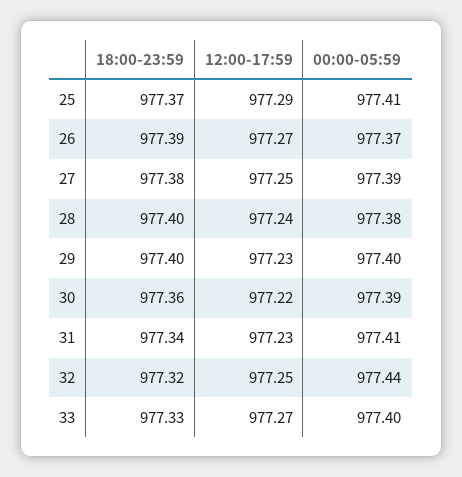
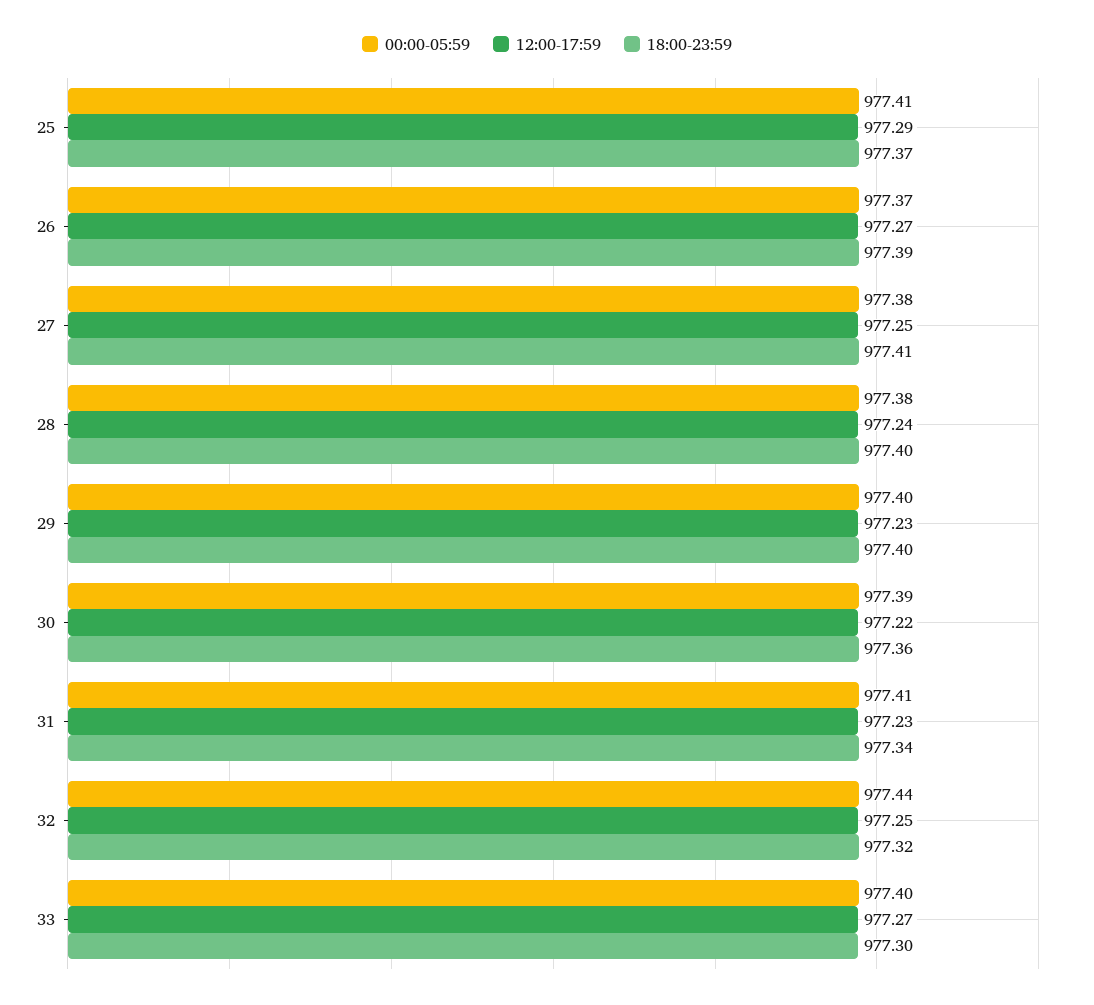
18:00-23:59, 27: 977.38 -> 977.41
00:00-05:59, 27: 977.39 -> 977.38
18:00-23:59, 33: 977.33 -> 977.3

